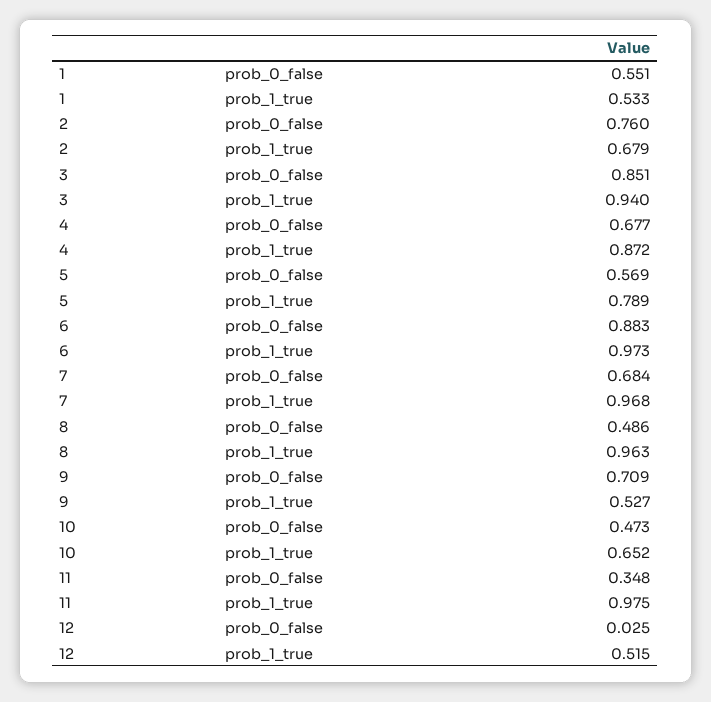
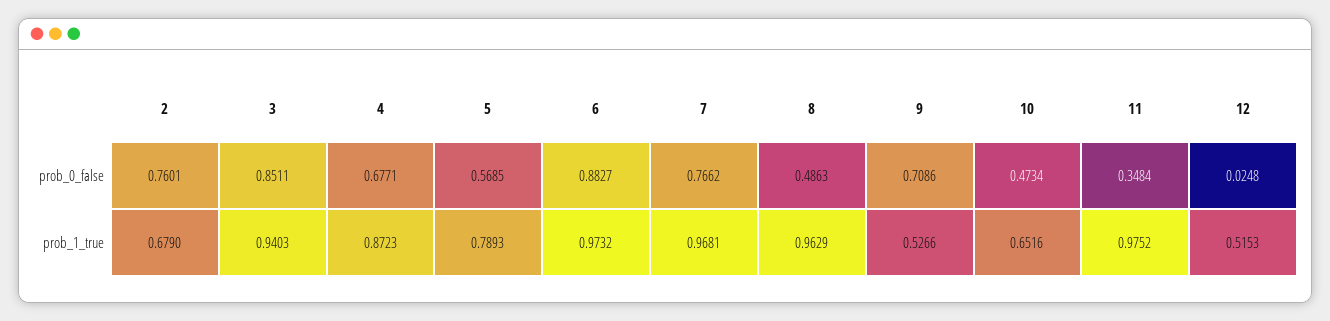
1, prob_0_false: 0.551 -> none
1, prob_1_true: 0.533 -> none
7, prob_0_false: 0.684 -> 0.7662

